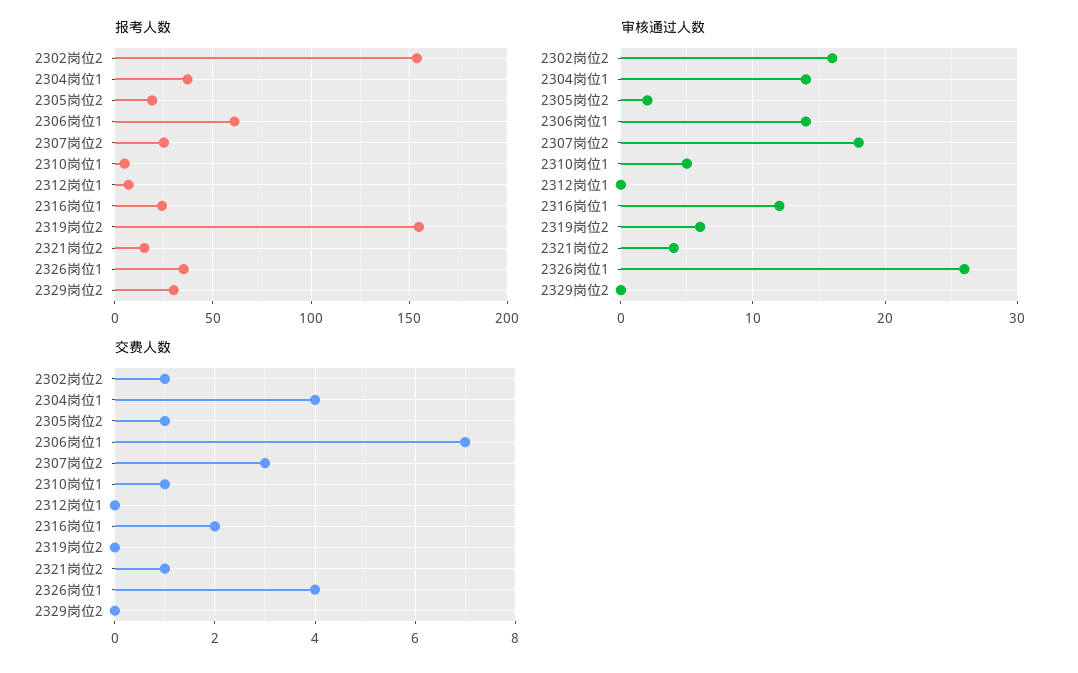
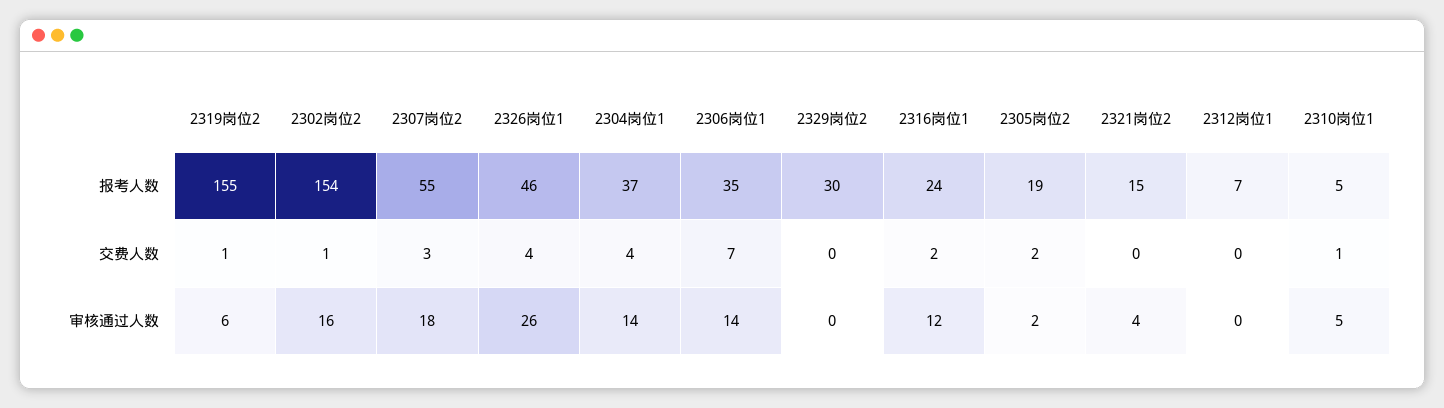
报考人数, 2306岗位1: 60 -> 35
报考人数, 2307岗位2: 25 -> 55
报考人数, 2326岗位1: 35 -> 46
交费人数, 2305岗位2: 1 -> 2
交费人数, 2319岗位2: 0 -> 1
交费人数, 2321岗位2: 1 -> 0

